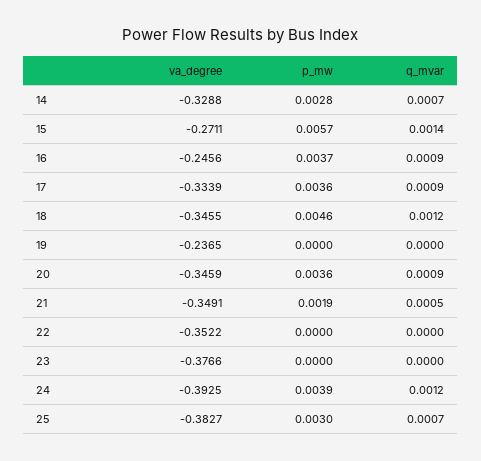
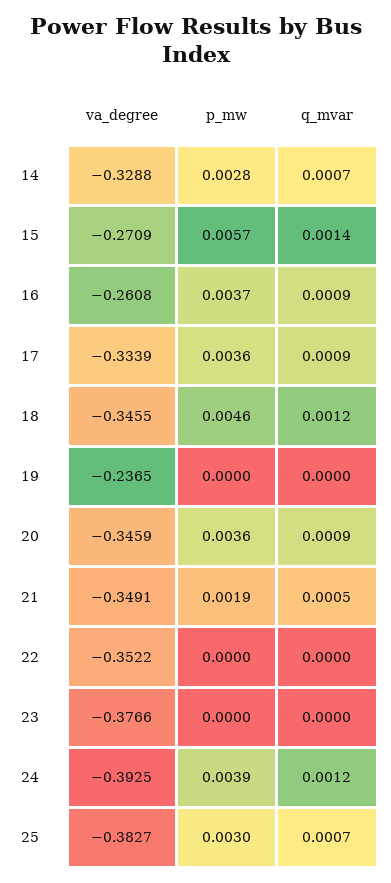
va_degree, 15: -0.2711 -> -0.2709
va_degree, 16: -0.2456 -> -0.2608

